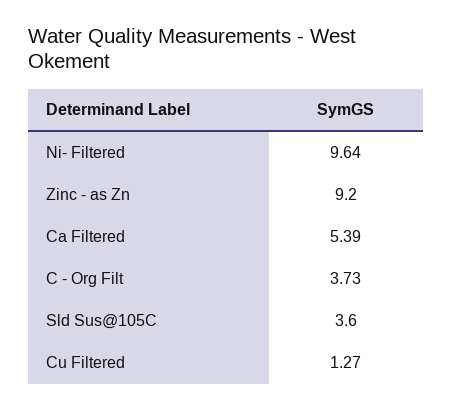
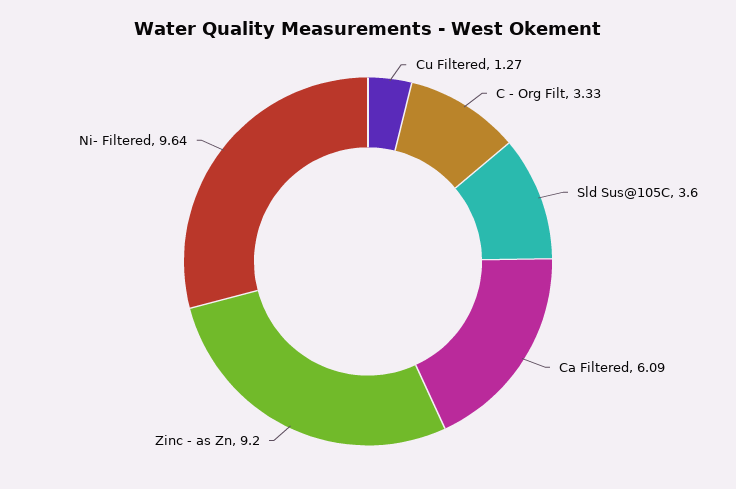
Ca Filtered: 5.39 -> 6.09
C - Org Filt: 3.73 -> 3.33

